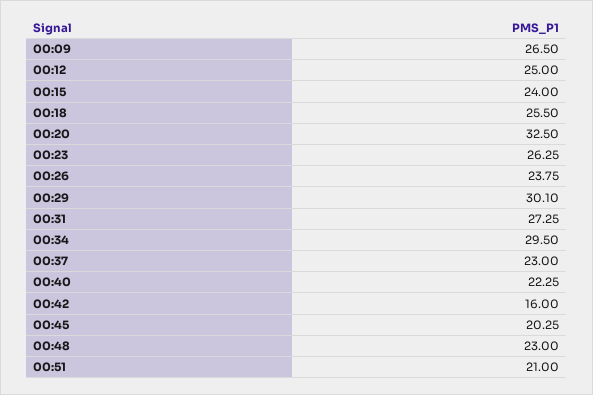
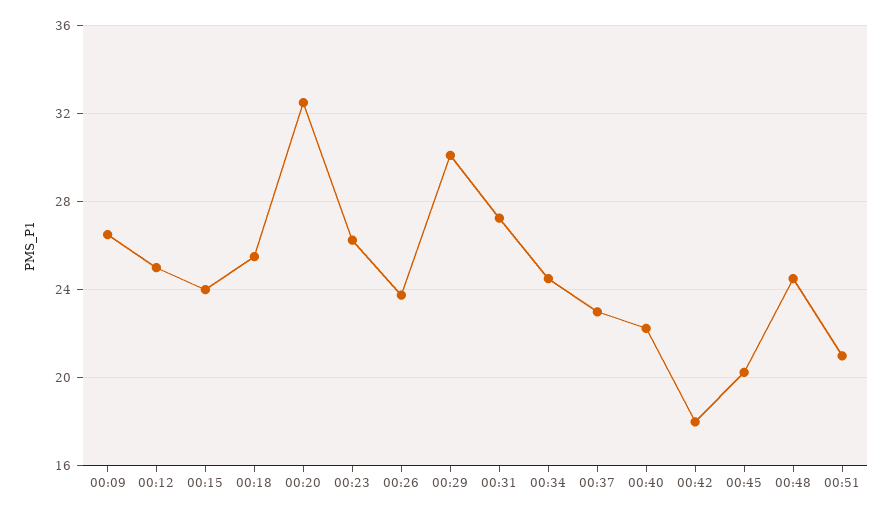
00:34: 29.5 -> 24.5
00:42: 16 -> 18
00:48: 23 -> 24.5

